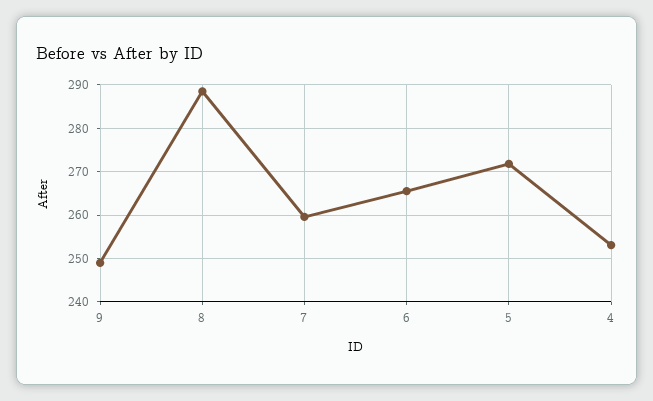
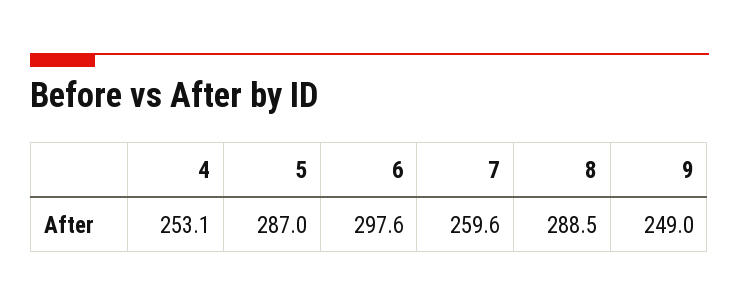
6: 266 -> 297.6
5: 272 -> 287

